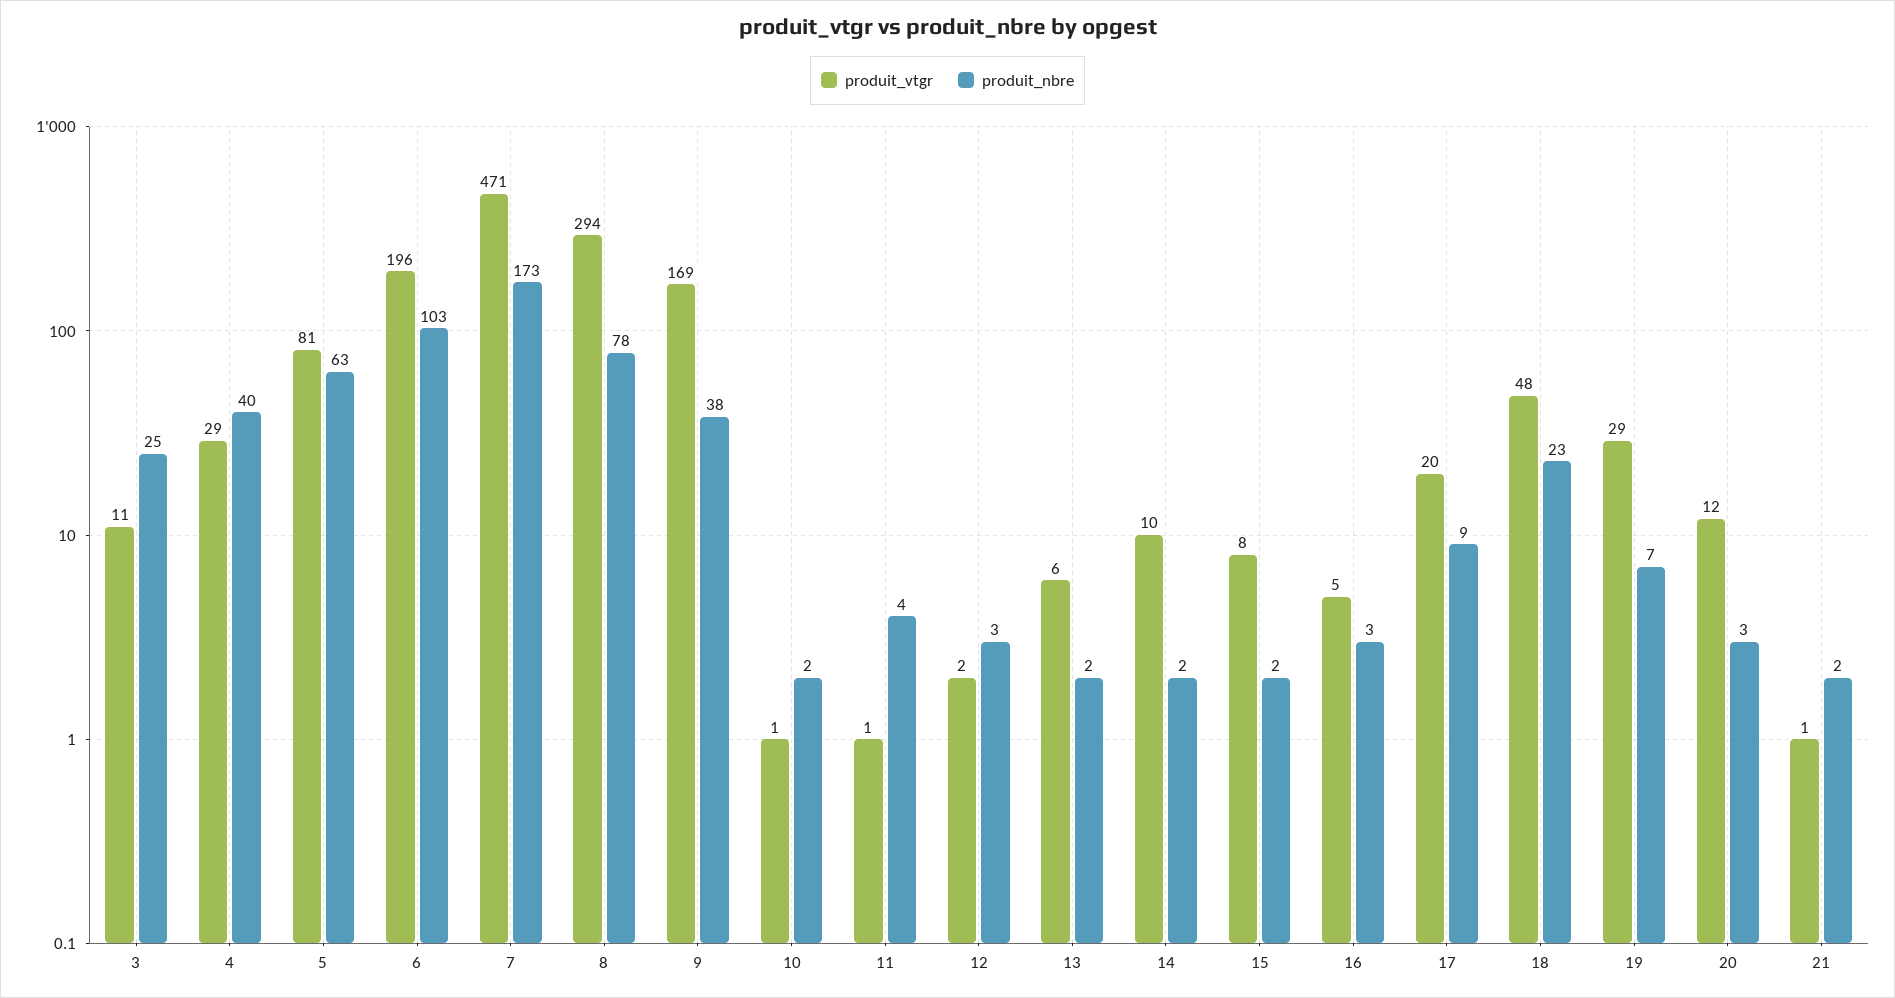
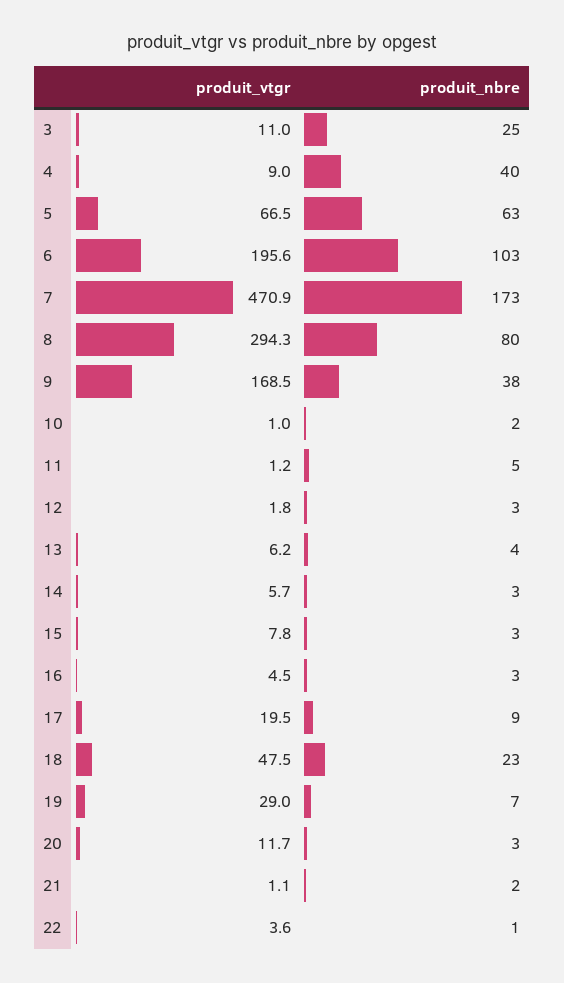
produit_vtgr, 4: 29 -> 9
produit_vtgr, 5: 81 -> 66.5
produit_nbre, 8: 78 -> 80
produit_nbre, 11: 4 -> 5
produit_nbre, 13: 2 -> 4
produit_vtgr, 14: 10 -> 5.7
produit_nbre, 14: 2 -> 3
produit_nbre, 15: 2 -> 3
produit_vtgr, 22: none -> 3.6
produit_nbre, 22: none -> 1

